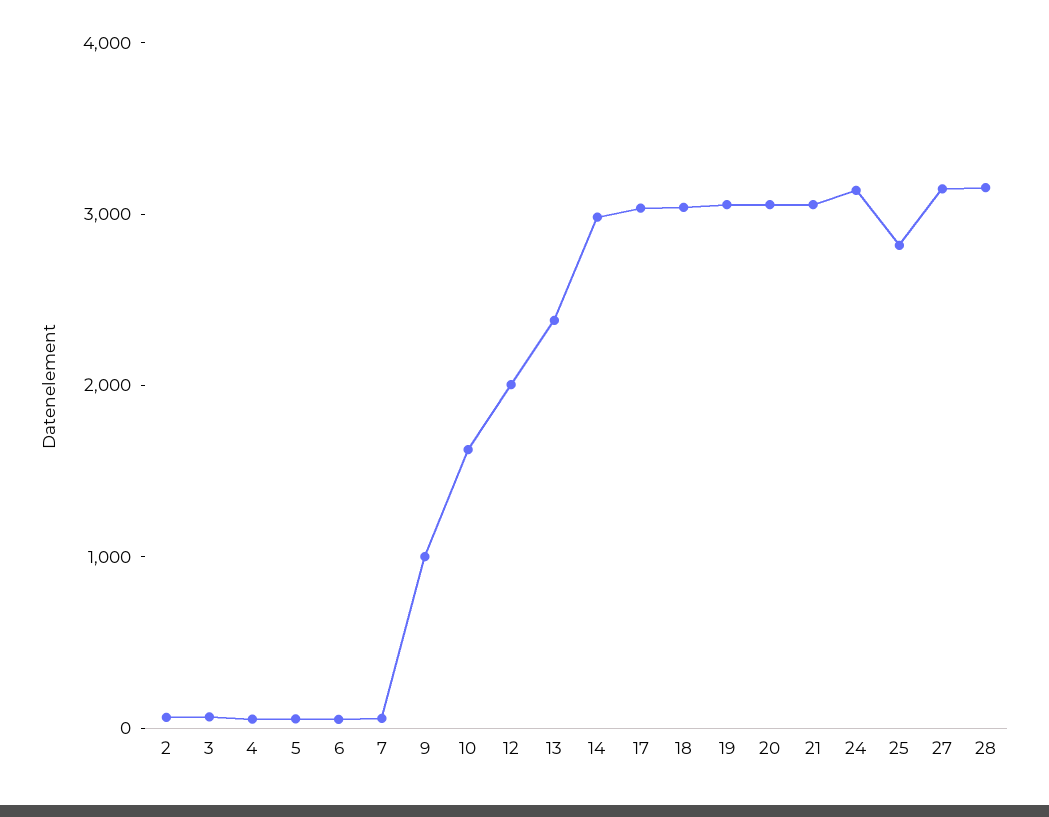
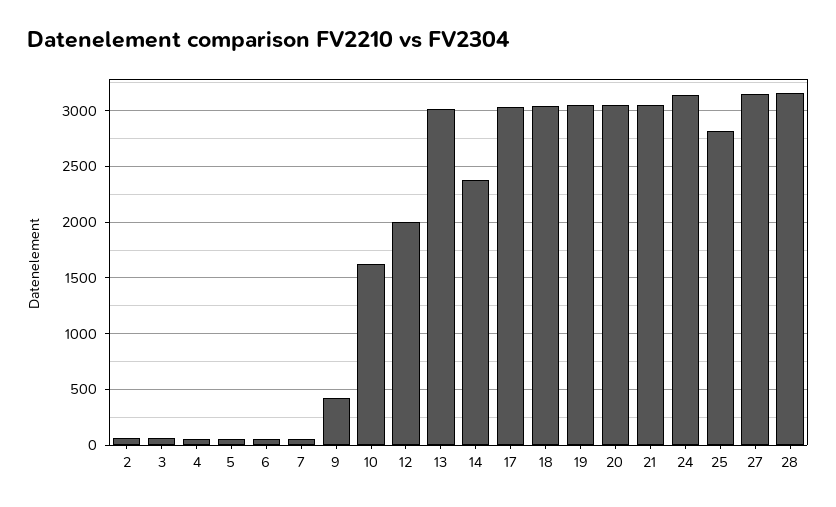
9: 1000 -> 400
13: 2400 -> 3000
14: 3000 -> 2400

